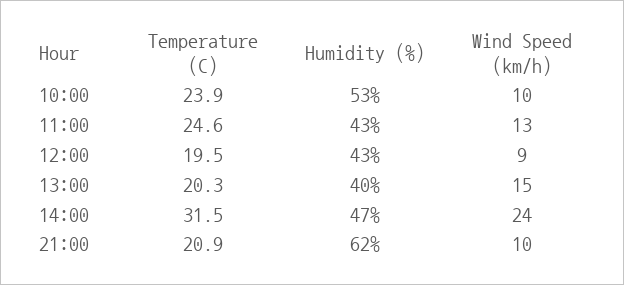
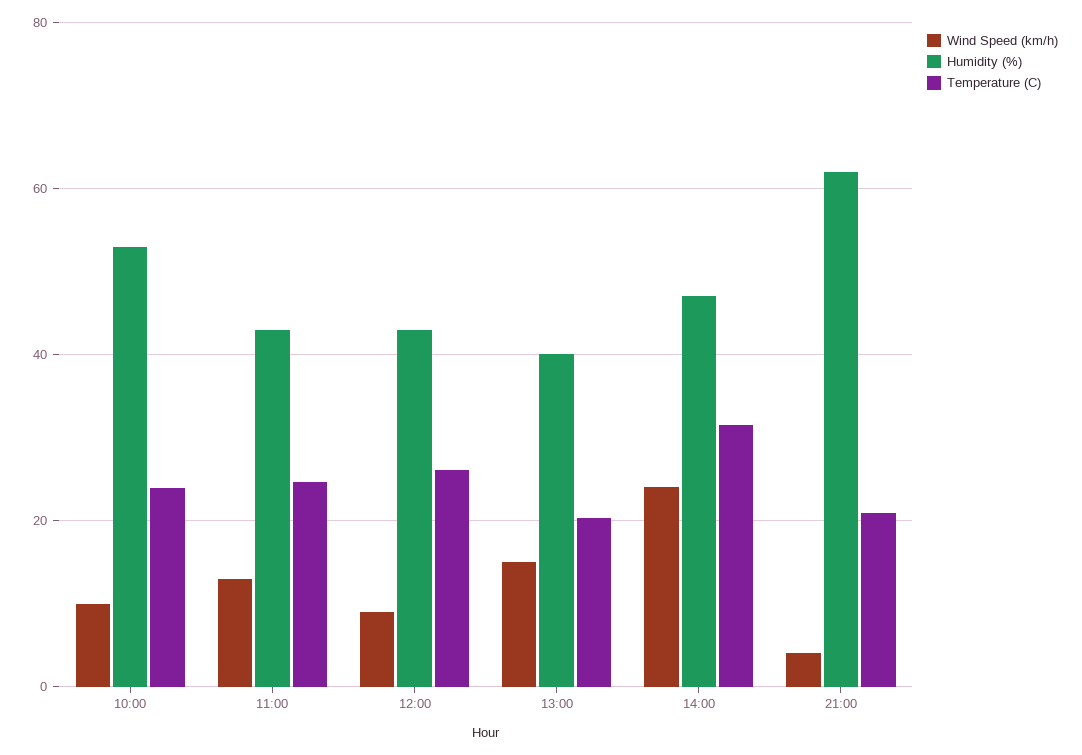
Temperature (C), 12:00: 19.5 -> 26
Wind Speed (km/h), 21:00: 10 -> 4

